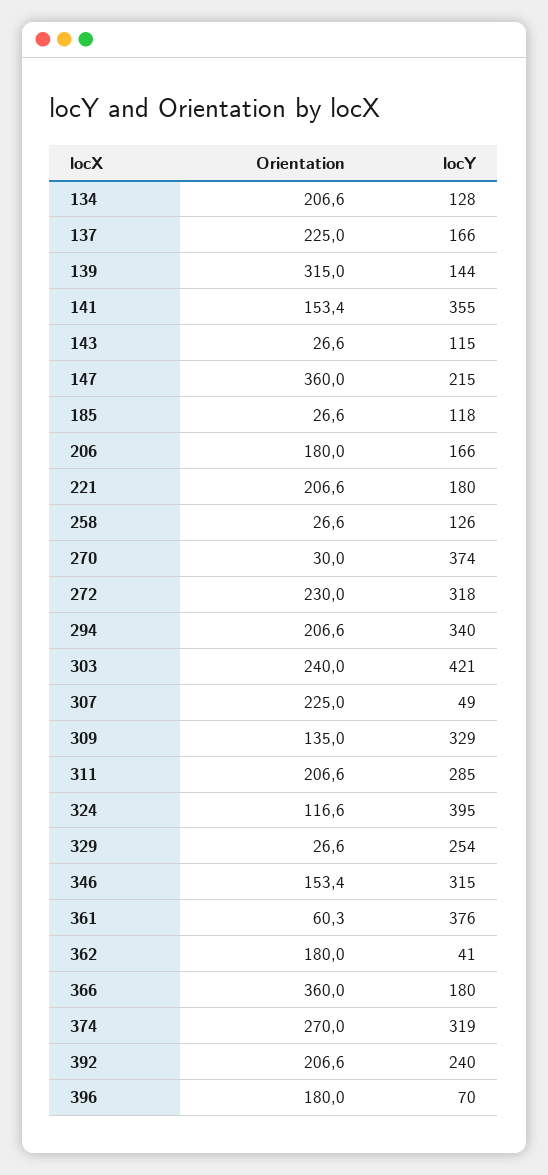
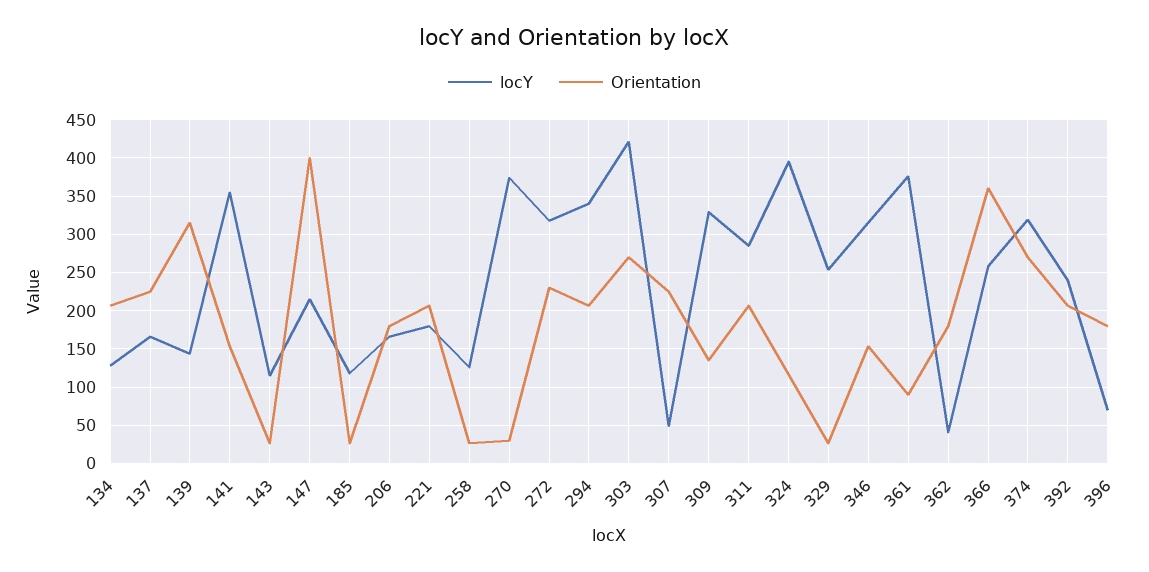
Orientation, 147: 360 -> 400
Orientation, 303: 240 -> 270
Orientation, 361: 60.3 -> 90
locY, 366: 180 -> 260

